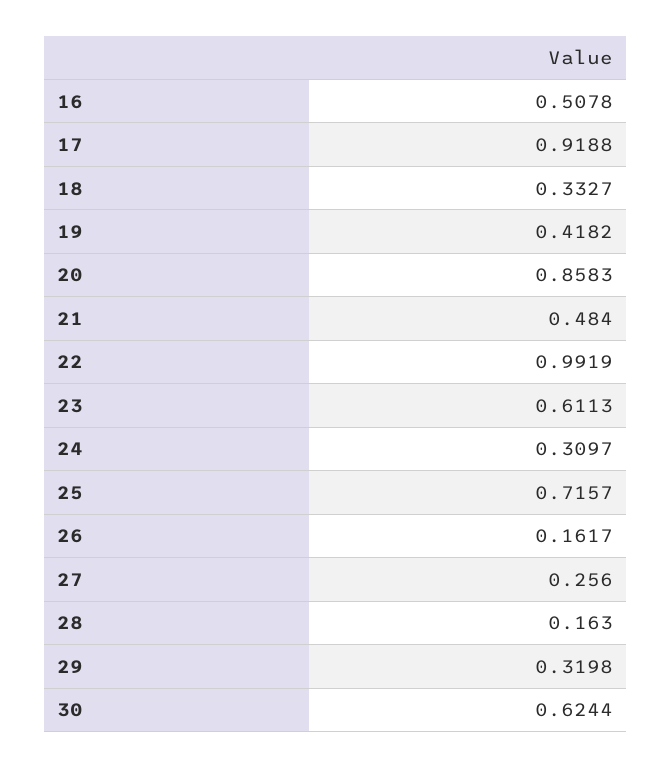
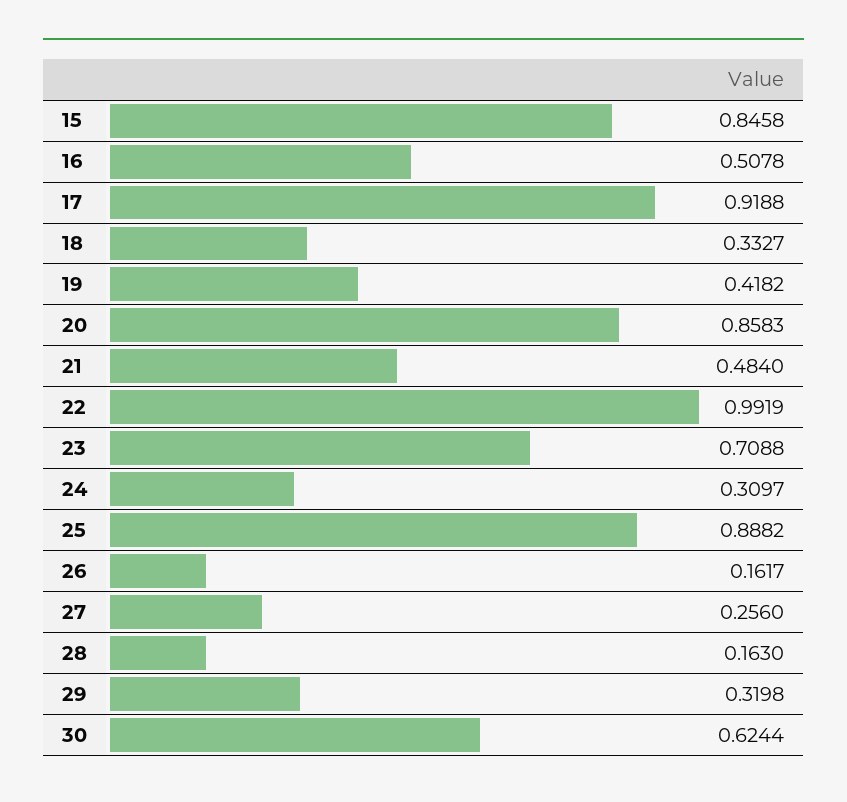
23: 0.6113 -> 0.7088
25: 0.7157 -> 0.8882
15: none -> 0.8458

